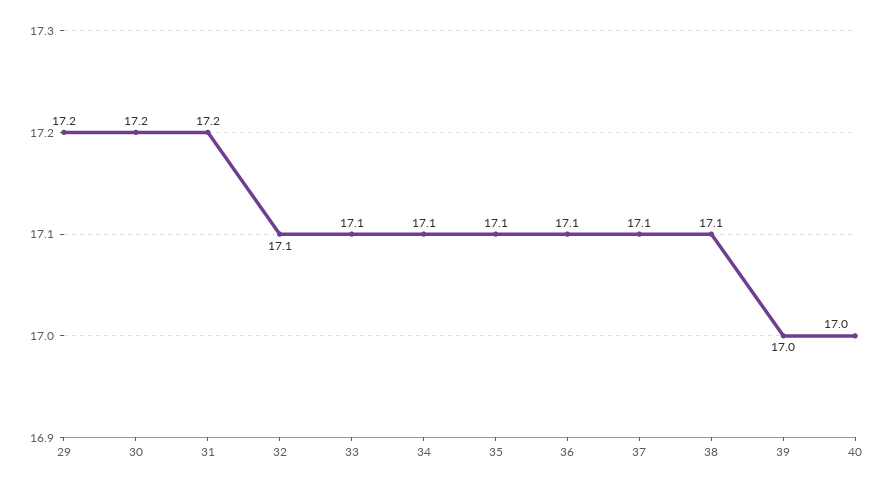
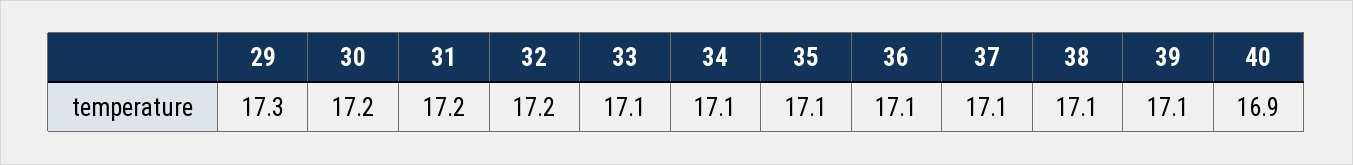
29: 17.2 -> 17.3
32: 17.1 -> 17.2
39: 17 -> 17.1
40: 17 -> 16.9

